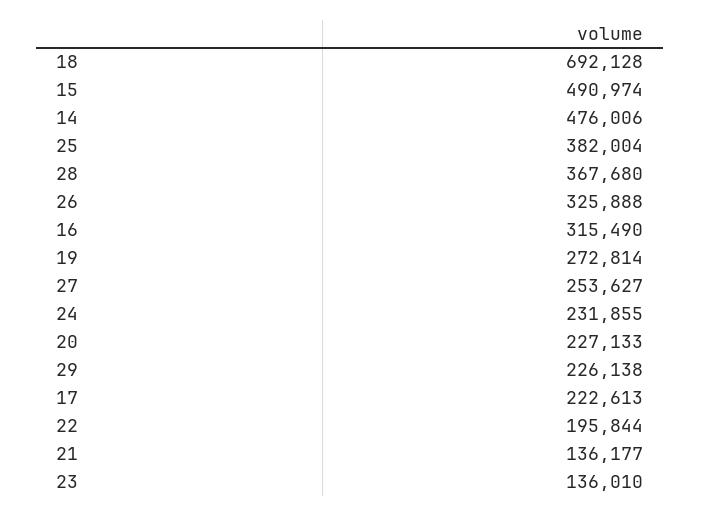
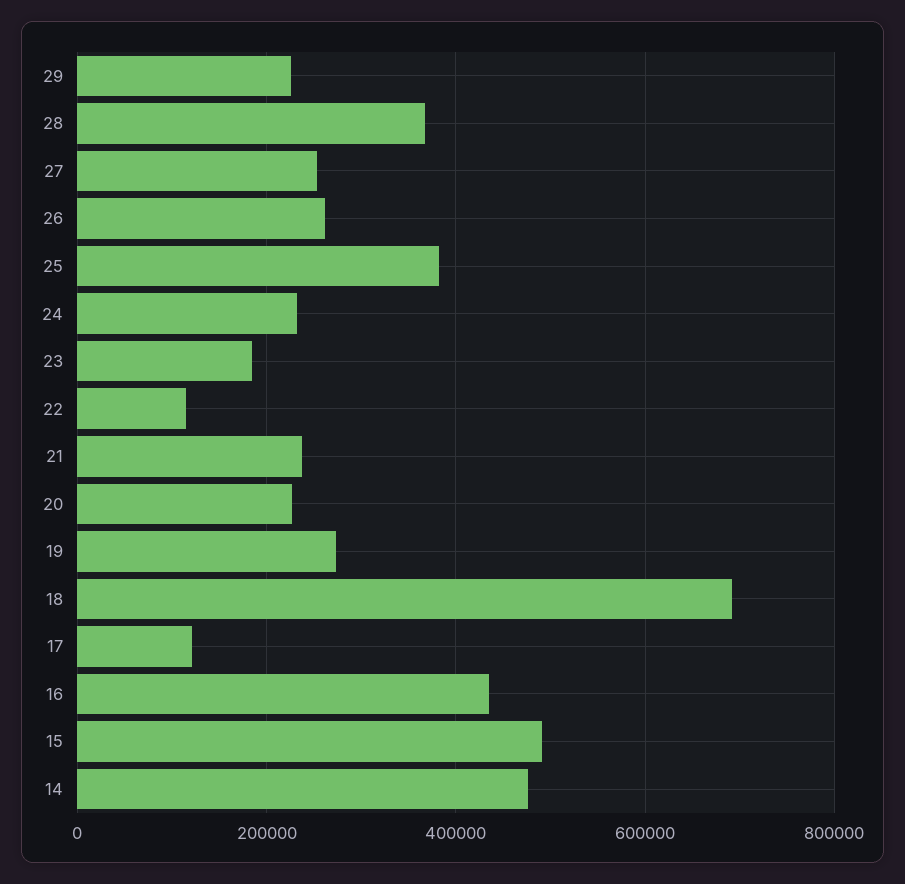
26: 325888 -> 260000
16: 315490 -> 440000
17: 222613 -> 120000
22: 195844 -> 120000
21: 136177 -> 240000
23: 136010 -> 180000

